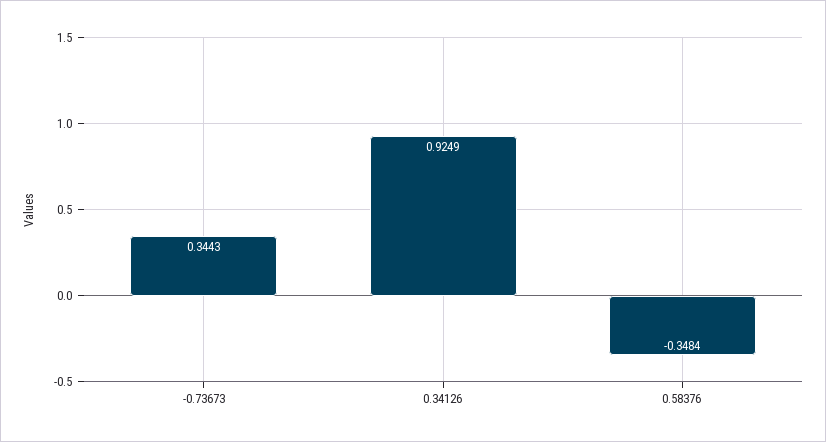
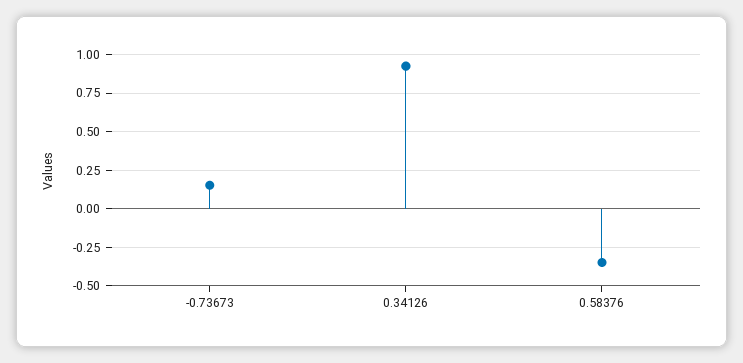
-0.73673: 0.3443 -> 0.15

